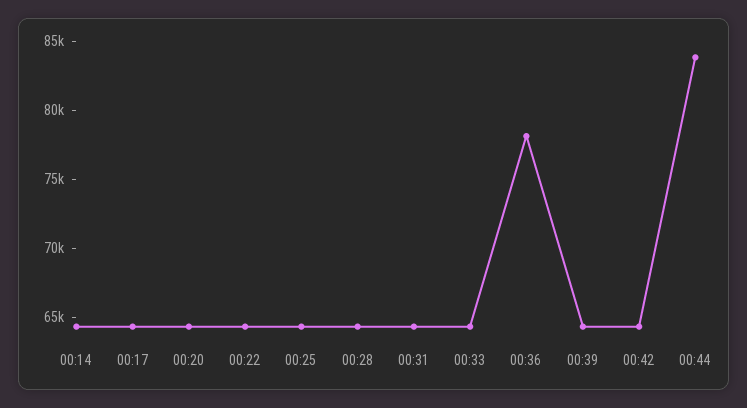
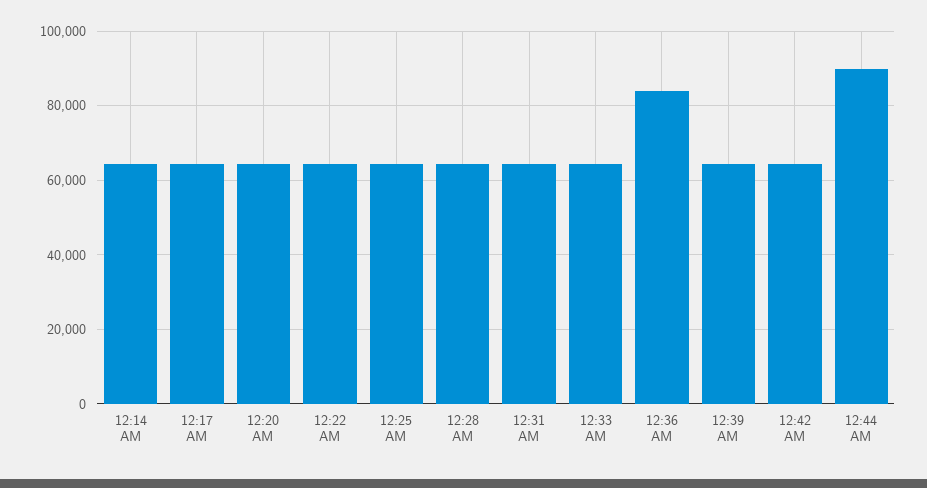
00:36: 78000 -> 84000
00:44: 84000 -> 90000

